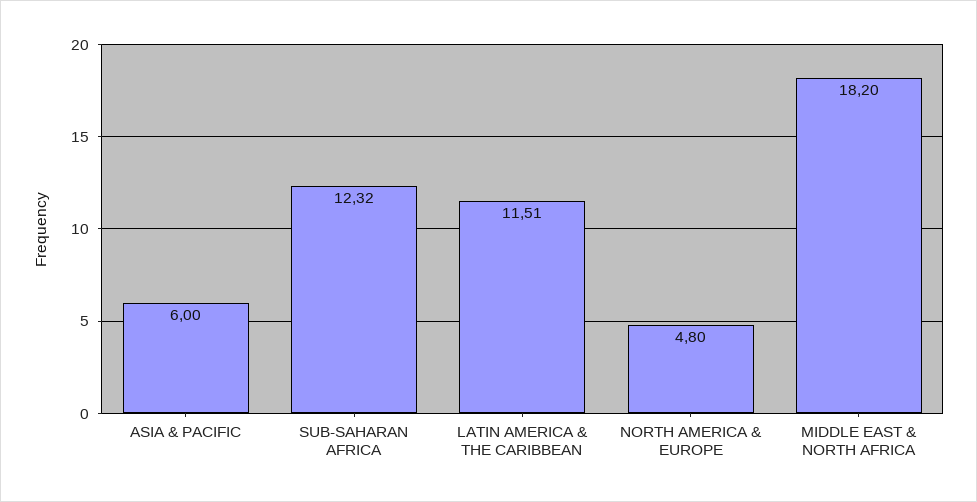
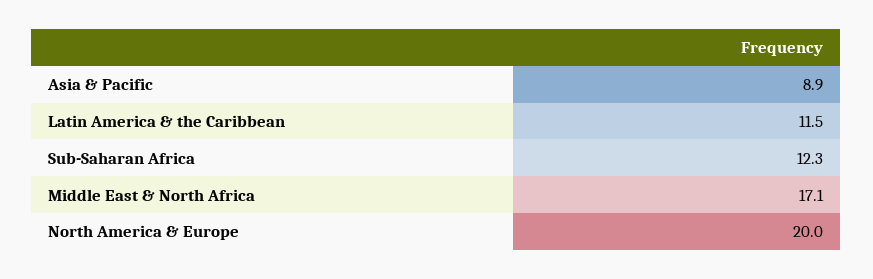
ASIA & PACIFIC: 6 -> 8.9
NORTH AMERICA & EUROPE: 4.8 -> 20
MIDDLE EAST & NORTH AFRICA: 18.2 -> 17.1

